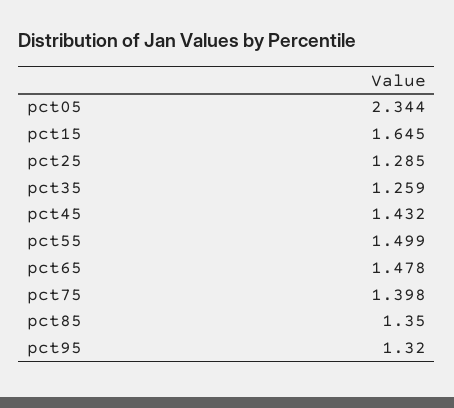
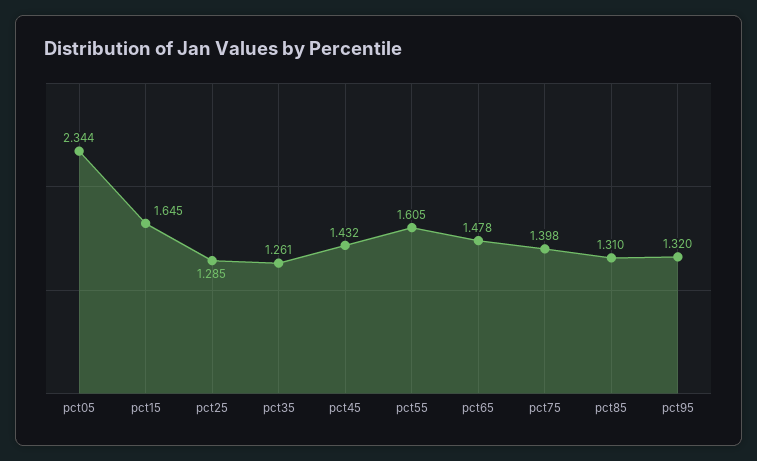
pct35: 1.259 -> 1.261
pct55: 1.499 -> 1.605
pct85: 1.35 -> 1.31

